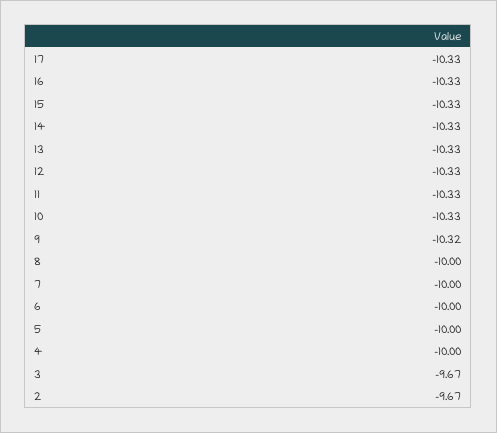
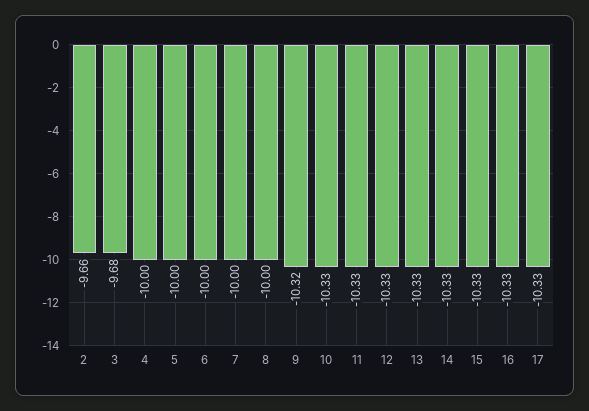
3: -9.67 -> -9.68
2: -9.67 -> -9.66

